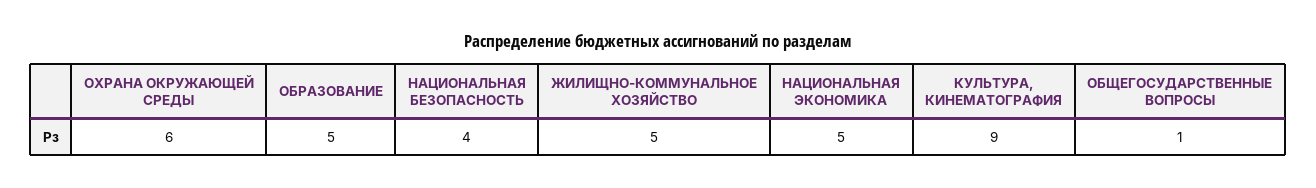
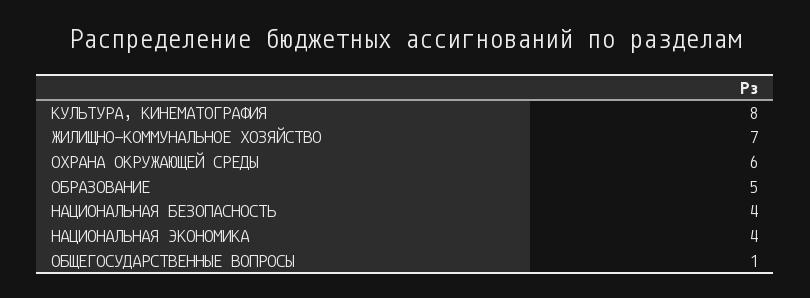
ЖИЛИЩНО-КОММУНАЛЬНОЕ ХОЗЯЙСТВО: 5 -> 7
НАЦИОНАЛЬНАЯ ЭКОНОМИКА: 5 -> 4
КУЛЬТУРА, КИНЕМАТОГРАФИЯ: 9 -> 8

